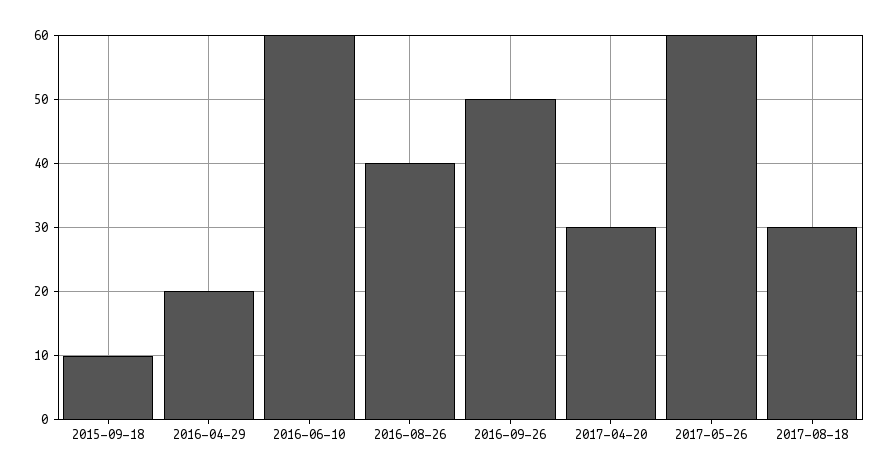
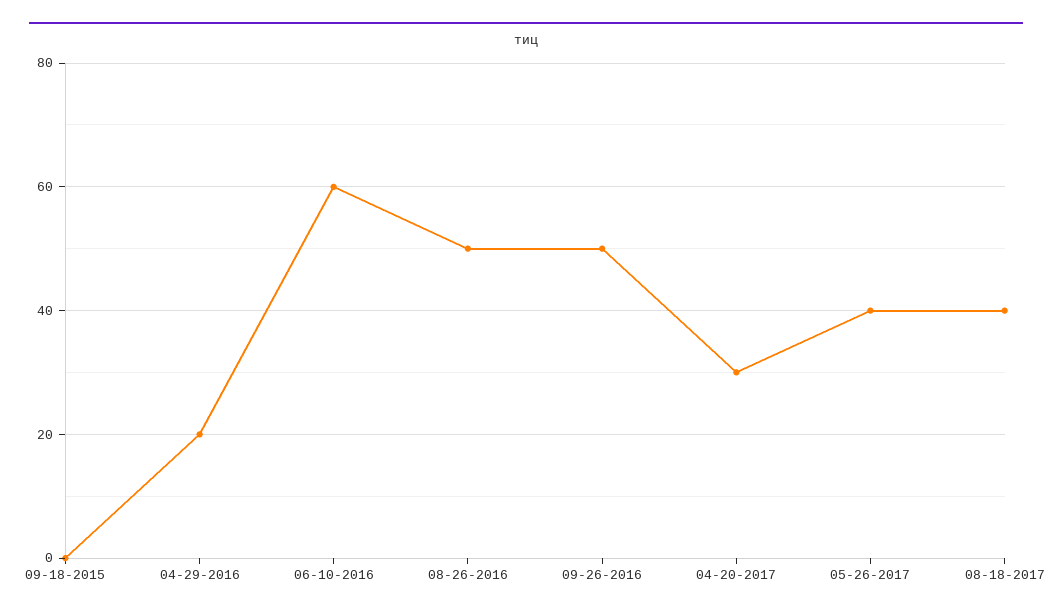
2015-09-18: 10 -> 0
2016-08-26: 40 -> 50
2017-05-26: 60 -> 40
2017-08-18: 30 -> 40

